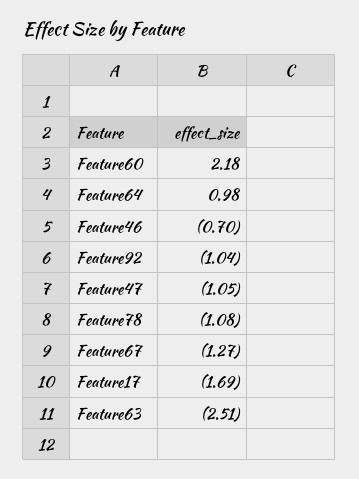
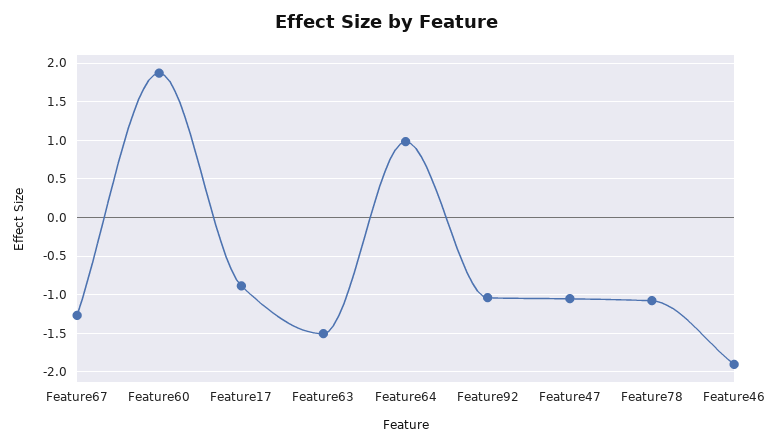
Feature60: 2.18 -> 1.9
Feature46: -0.7 -> -1.9
Feature17: -1.69 -> -0.9
Feature63: -2.51 -> -1.5

